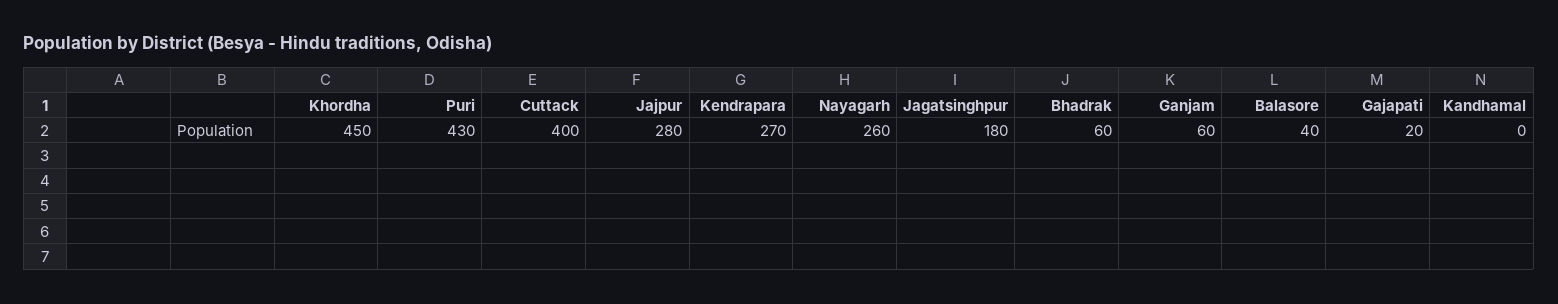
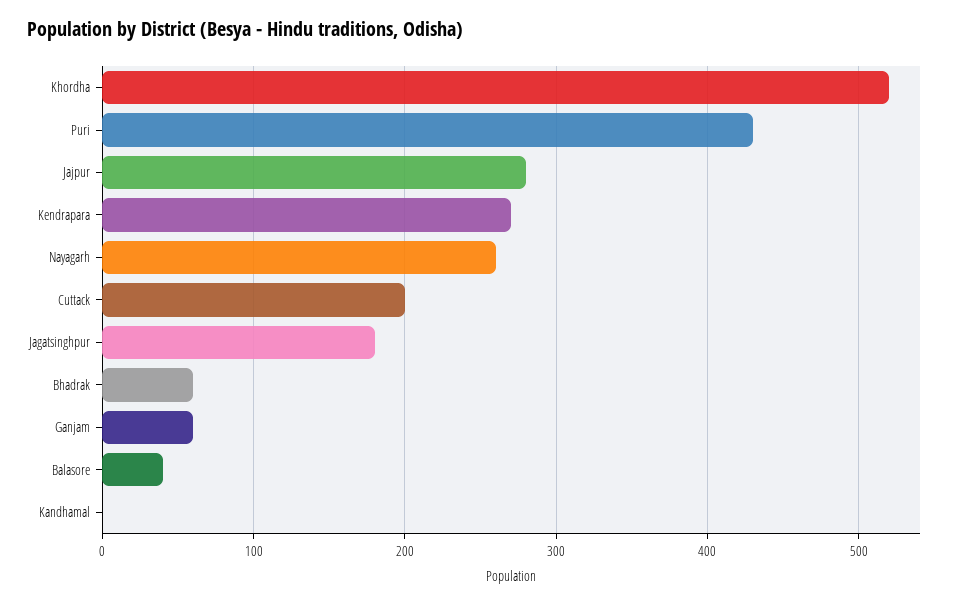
Khordha: 450 -> 520
Cuttack: 400 -> 200
Gajapati: 20 -> none

